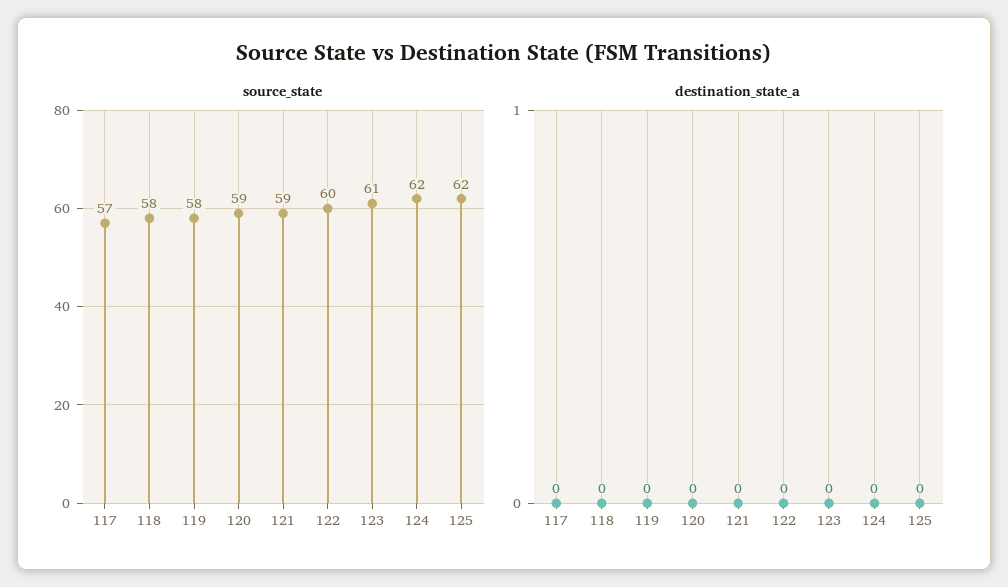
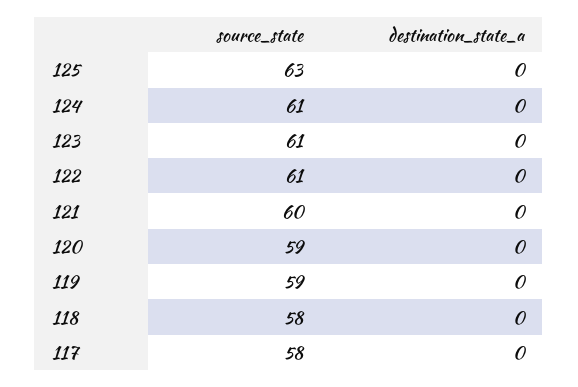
source_state, 117: 57 -> 58
source_state, 119: 58 -> 59
source_state, 121: 59 -> 60
source_state, 122: 60 -> 61
source_state, 124: 62 -> 61
source_state, 125: 62 -> 63

